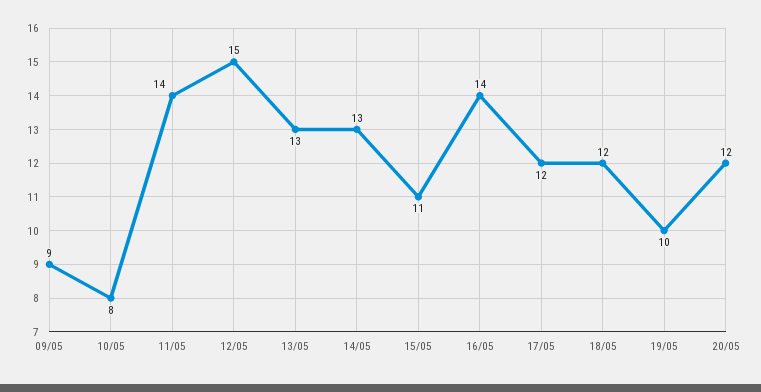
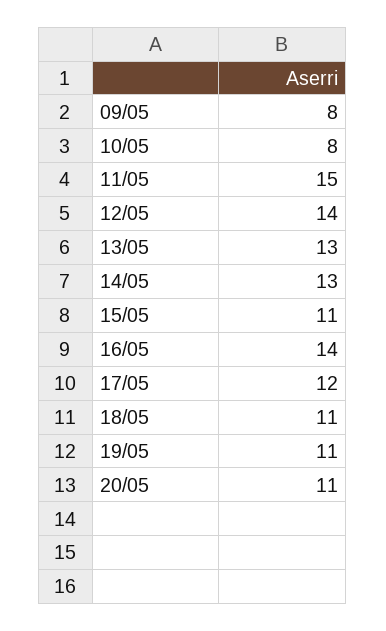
09/05: 9 -> 8
11/05: 14 -> 15
12/05: 15 -> 14
18/05: 12 -> 11
19/05: 10 -> 11
20/05: 12 -> 11

